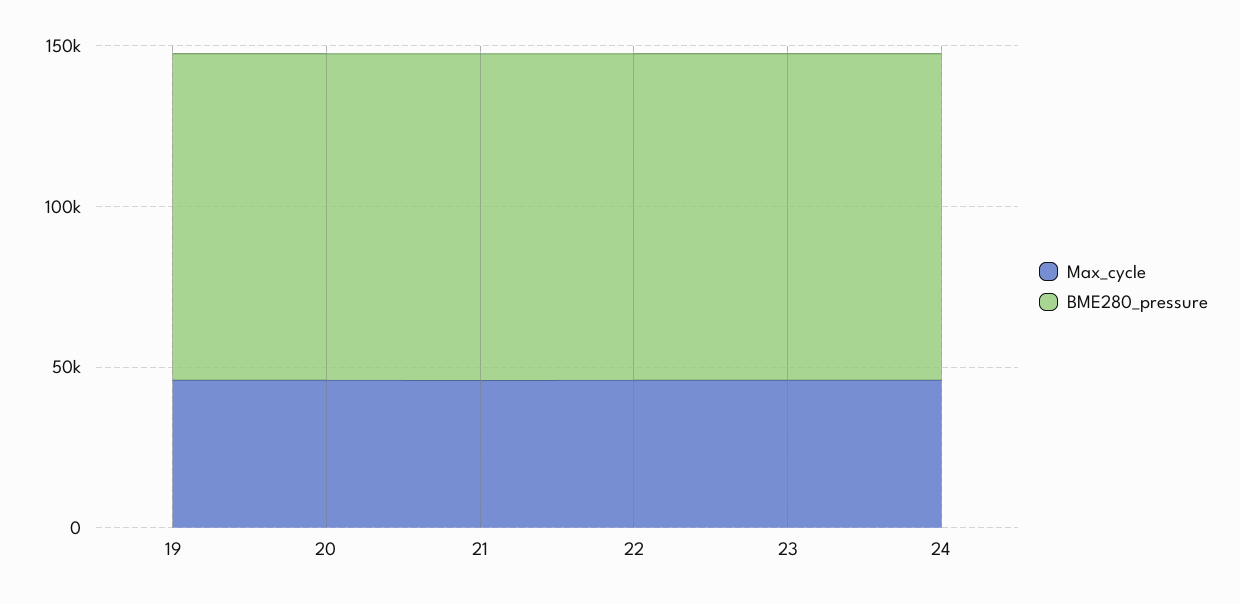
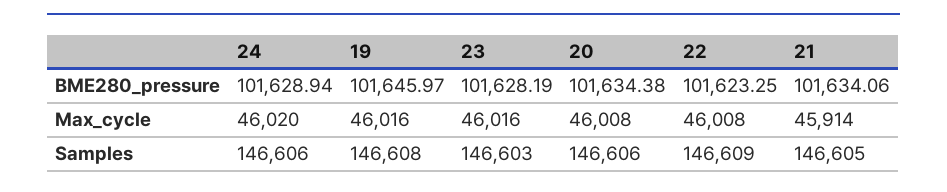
Samples, 24: none -> 146606
Samples, 19: none -> 146608
Samples, 23: none -> 146603
Samples, 20: none -> 146606
Samples, 22: none -> 146609
Samples, 21: none -> 146605

